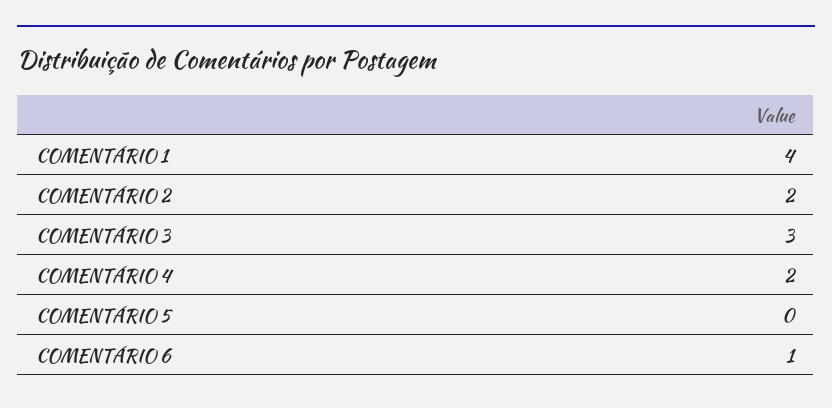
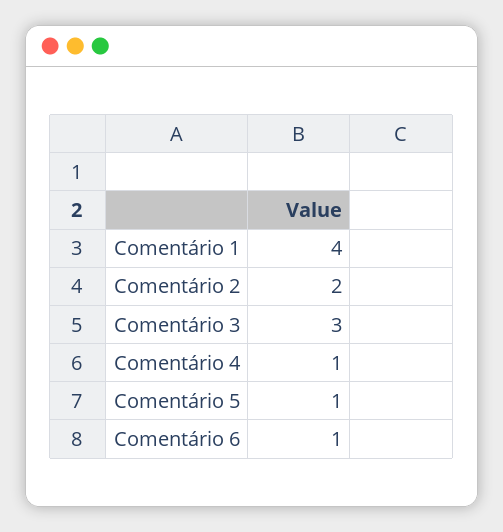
COMENTÁRIO 4: 2 -> 1
COMENTÁRIO 5: 0 -> 1

